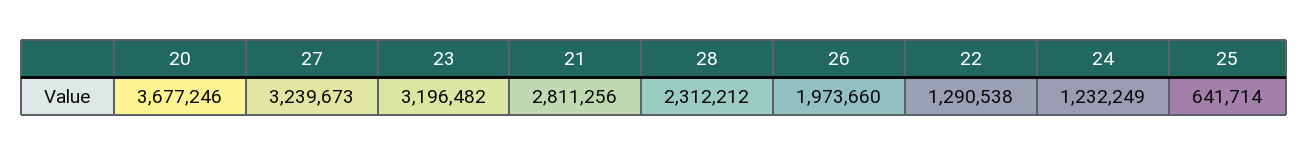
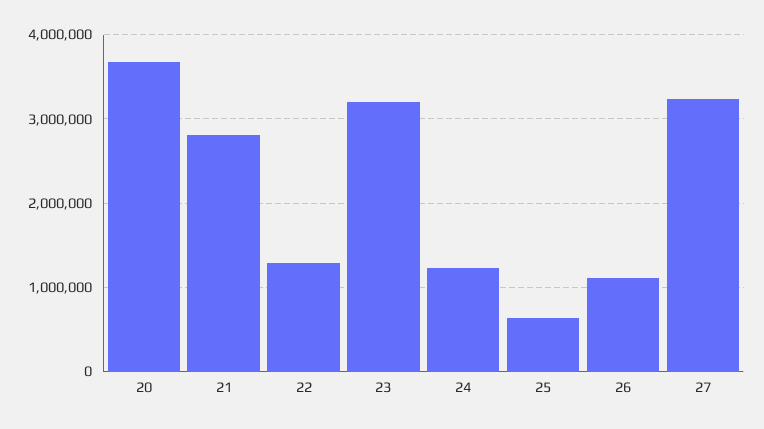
28: 2312212 -> none
26: 1973660 -> 1100000

